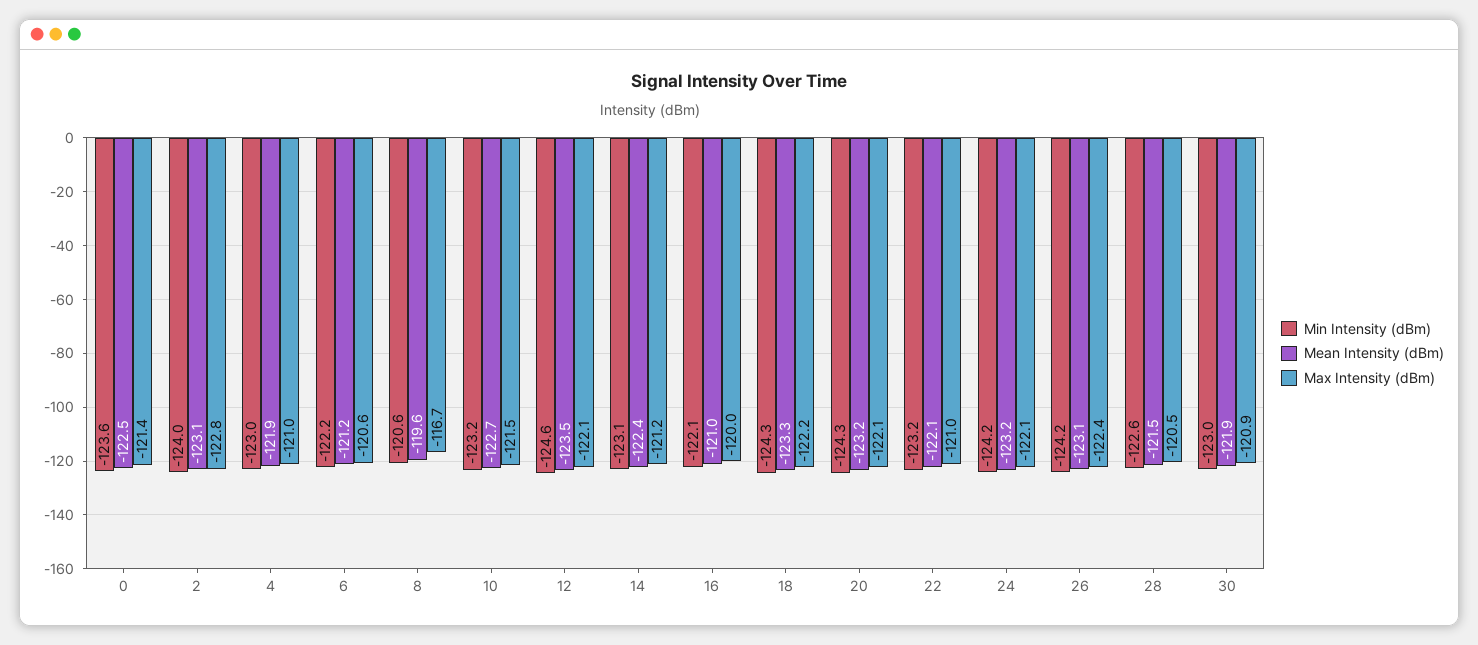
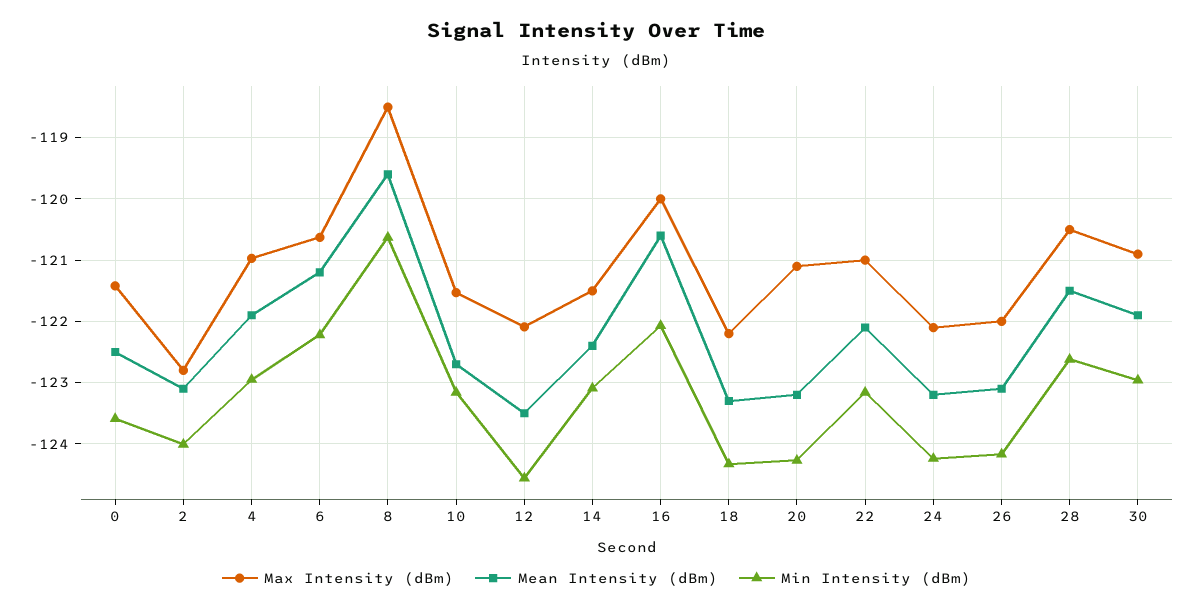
Max Intensity (dBm), 8: -116.7 -> -118.5
Max Intensity (dBm), 14: -121.2 -> -121.5
Mean Intensity (dBm), 16: -121 -> -120.6
Max Intensity (dBm), 20: -122.1 -> -121.1
Max Intensity (dBm), 26: -122.4 -> -122

